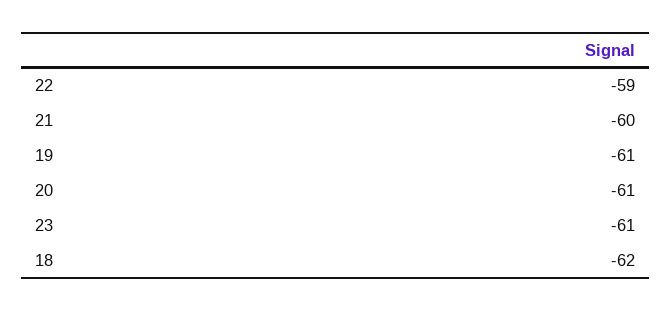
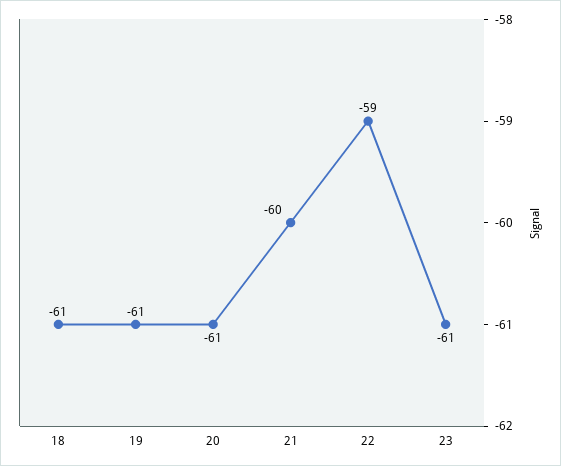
18: -62 -> -61

